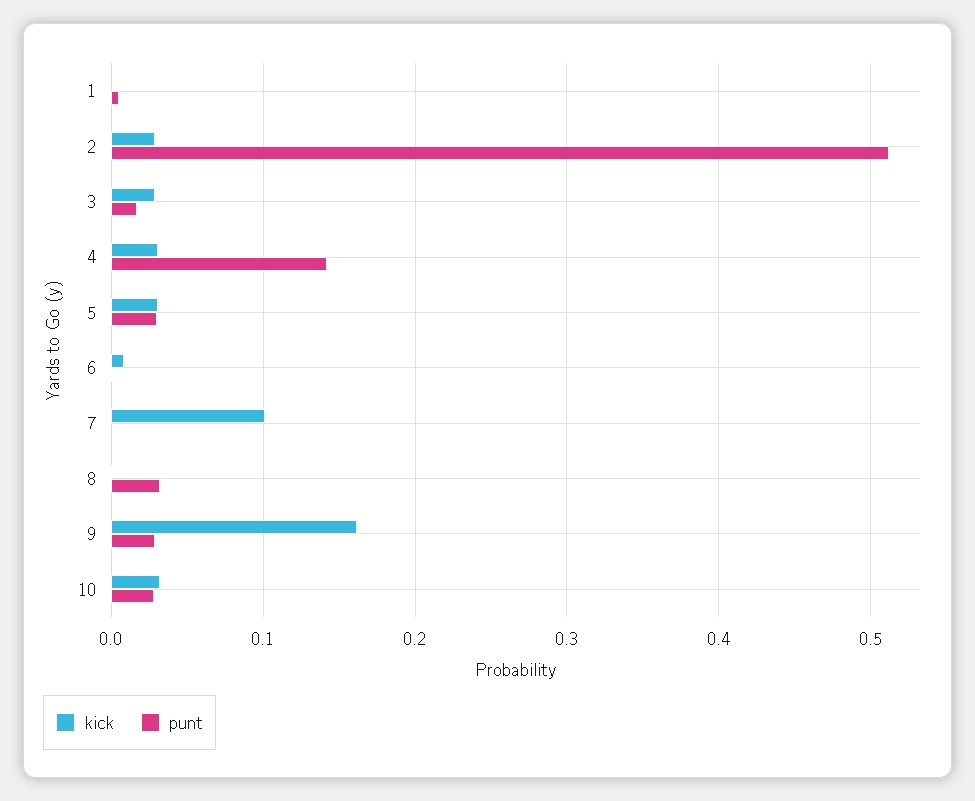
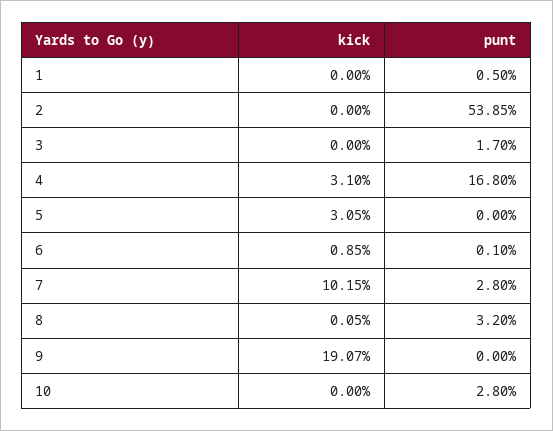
kick, 2: 0.03 -> 0
punt, 2: 0.51 -> 0.5385
kick, 3: 0.03 -> 0
punt, 4: 0.14 -> 0.168
punt, 5: 0.03 -> 0
punt, 7: 0 -> 0.028
kick, 9: 0.16 -> 0.1907
punt, 9: 0.03 -> 0
kick, 10: 0.03 -> 0

